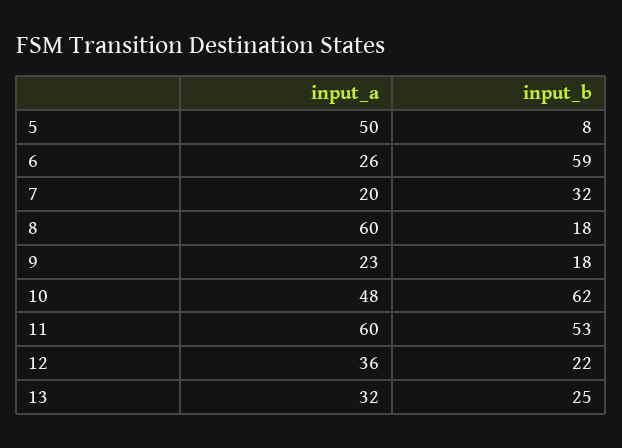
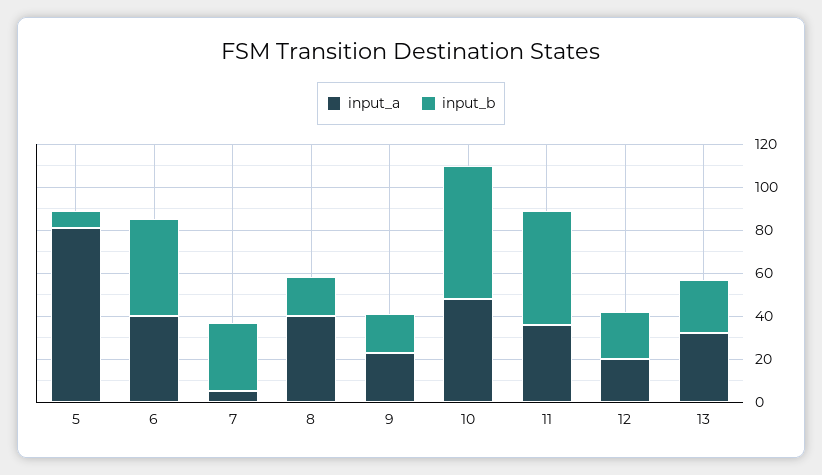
input_a, 5: 50 -> 80
input_a, 6: 26 -> 40
input_b, 6: 59 -> 45
input_a, 7: 20 -> 5
input_a, 8: 60 -> 40
input_a, 11: 60 -> 35
input_a, 12: 36 -> 20

